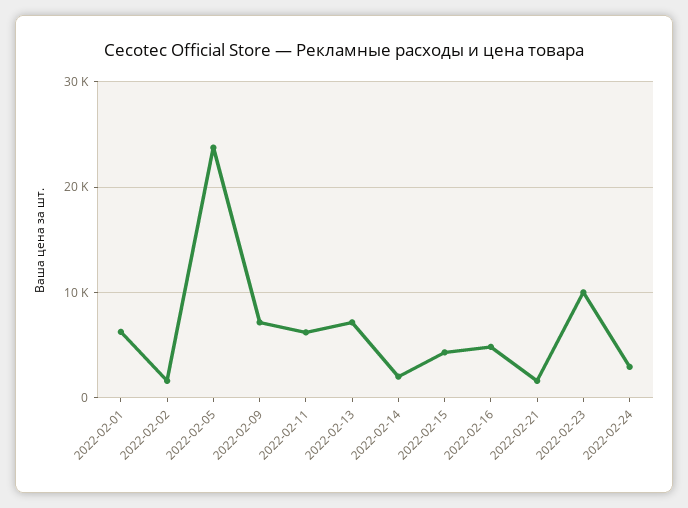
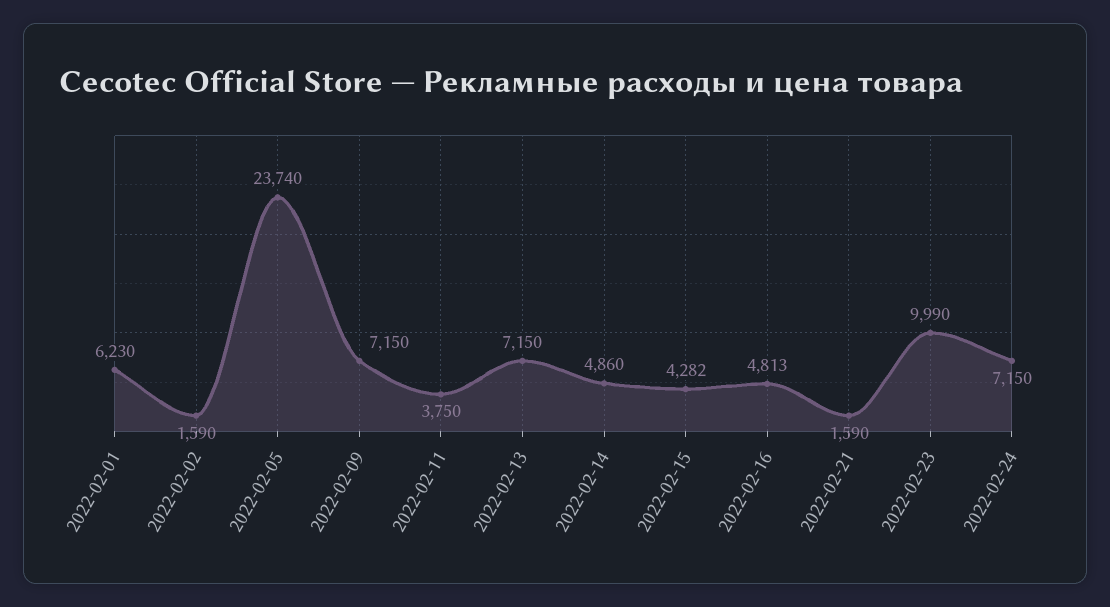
2022-02-11: 6000 -> 3750
2022-02-14: 2000 -> 4860
2022-02-24: 3000 -> 7150

